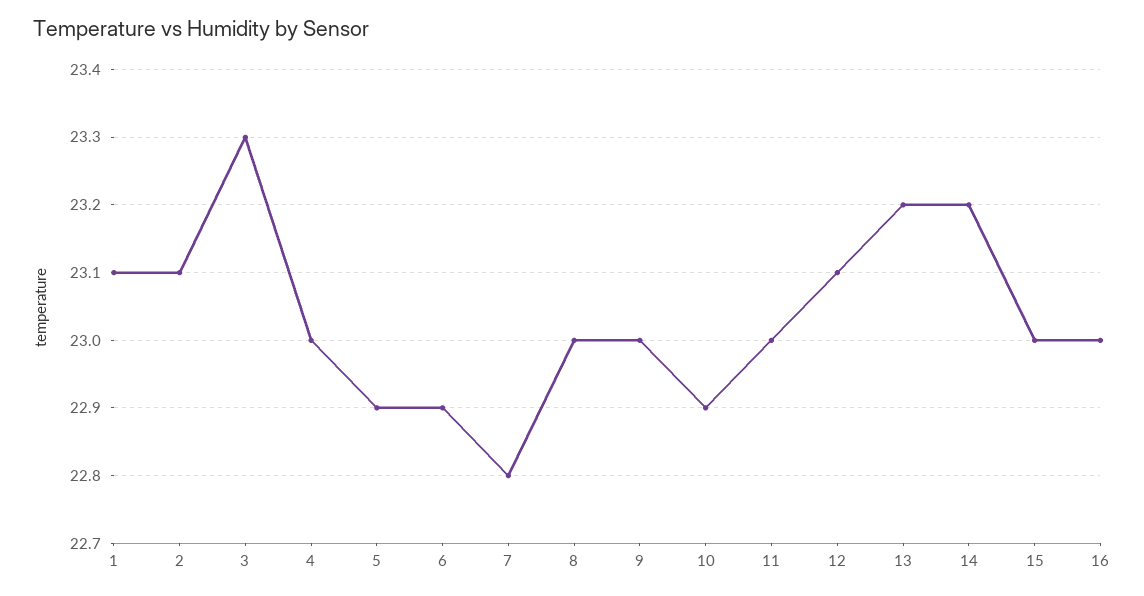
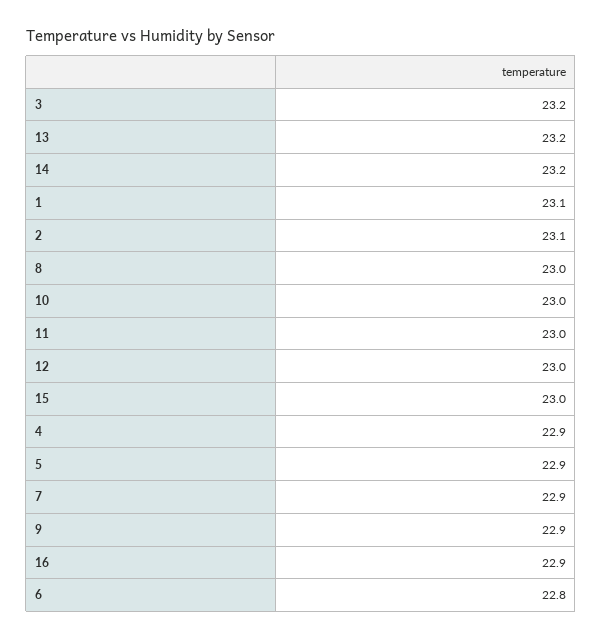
3: 23.3 -> 23.2
4: 23 -> 22.9
6: 22.9 -> 22.8
7: 22.8 -> 22.9
9: 23 -> 22.9
10: 22.9 -> 23
12: 23.1 -> 23
16: 23 -> 22.9

